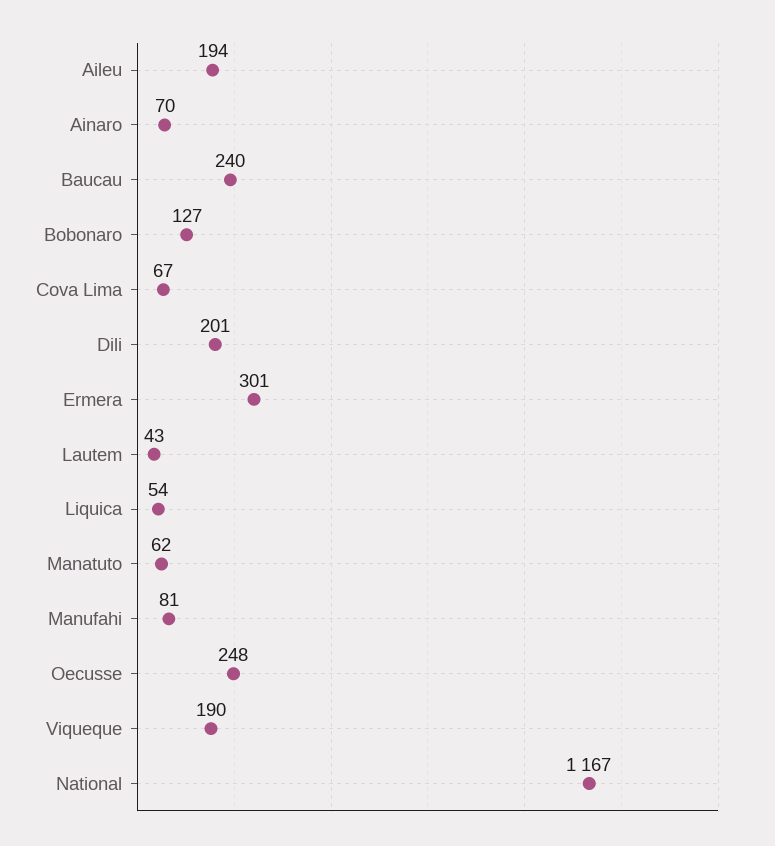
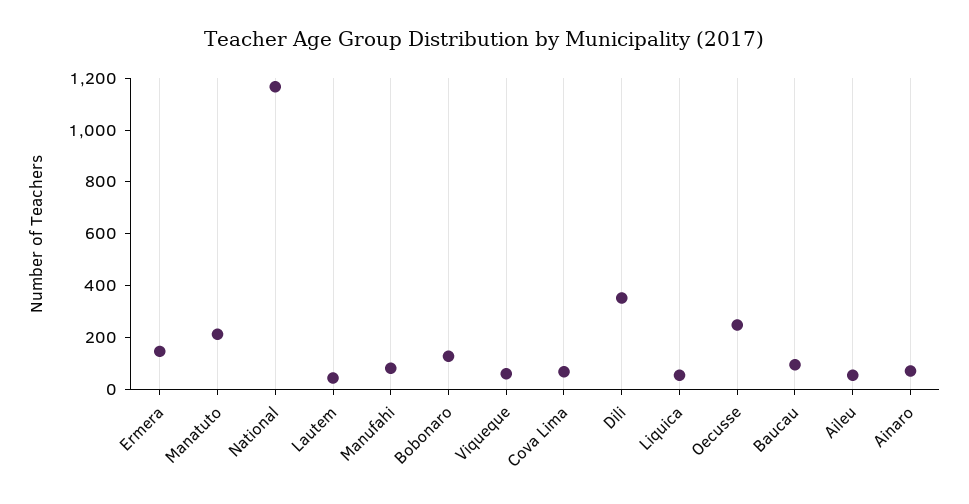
Aileu: 194 -> 50
Baucau: 240 -> 100
Dili: 201 -> 350
Ermera: 301 -> 150
Manatuto: 62 -> 200
Viqueque: 190 -> 50

